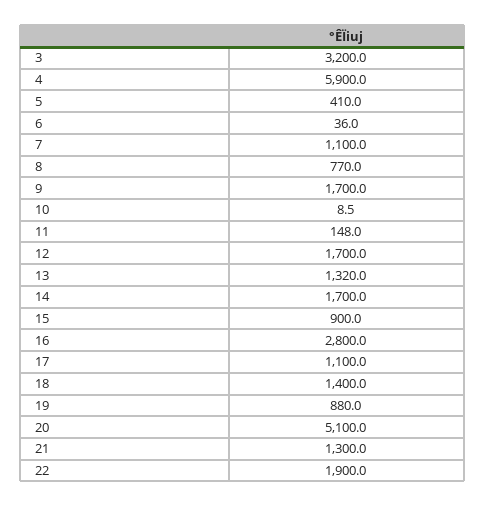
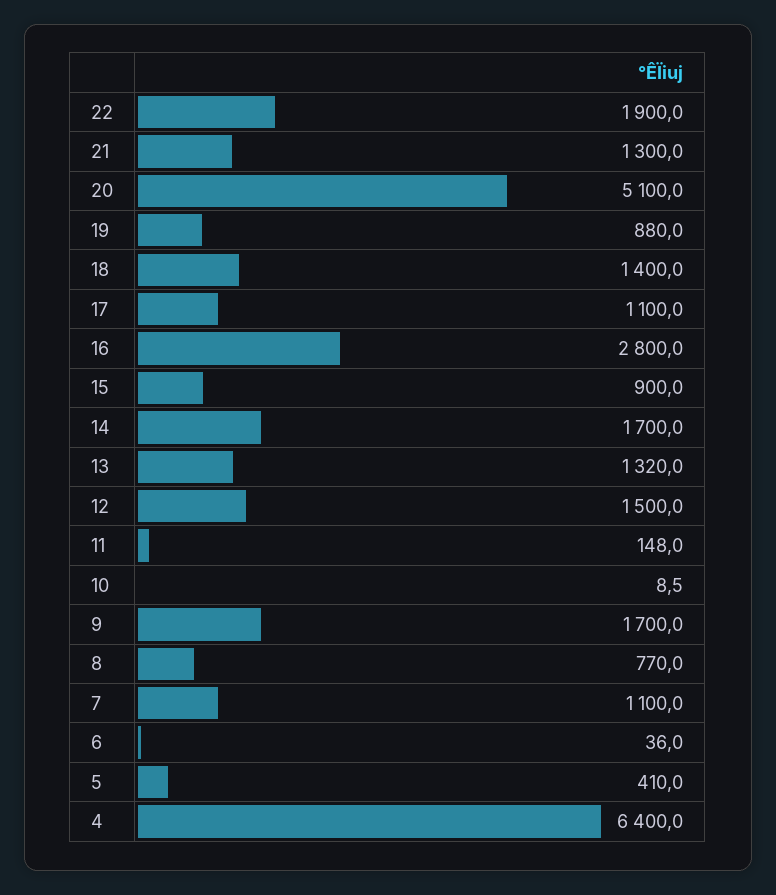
3: 3200 -> none
4: 5900 -> 6400
12: 1700 -> 1500

